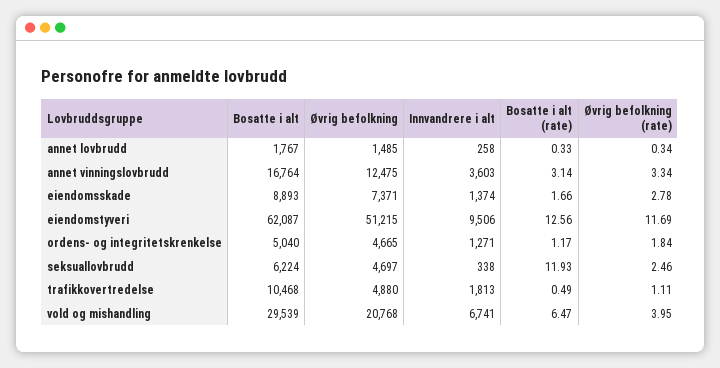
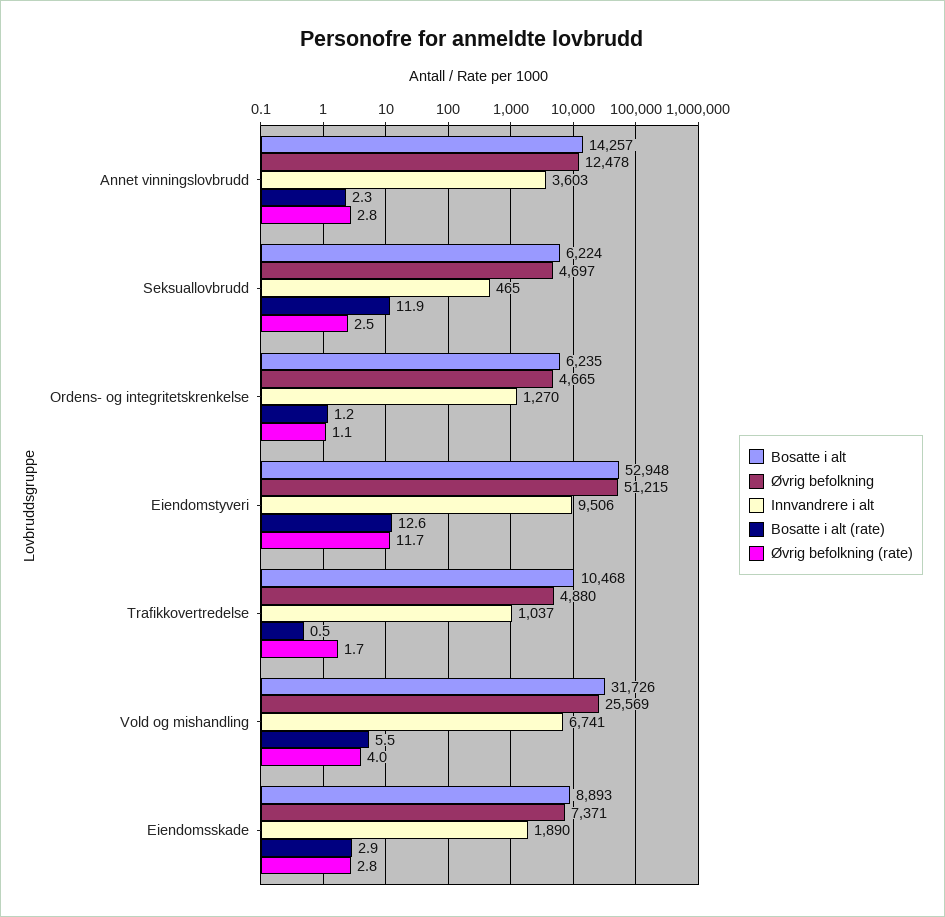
Bosatte i alt, annet lovbrudd: 1767 -> none
Øvrig befolkning, annet lovbrudd: 1485 -> none
Innvandrere i alt, annet lovbrudd: 258 -> none
Bosatte i alt (rate), annet lovbrudd: 0.33 -> none
Øvrig befolkning (rate), annet lovbrudd: 0.34 -> none
Bosatte i alt, annet vinningslovbrudd: 16764 -> 14257
Øvrig befolkning, annet vinningslovbrudd: 12475 -> 12478
Bosatte i alt (rate), annet vinningslovbrudd: 3.14 -> 2.3
Øvrig befolkning (rate), annet vinningslovbrudd: 3.34 -> 2.8
Innvandrere i alt, eiendomsskade: 1374 -> 1890
Bosatte i alt (rate), eiendomsskade: 1.66 -> 2.9
Bosatte i alt, eiendomstyveri: 62087 -> 52948
Bosatte i alt, ordens- og integritetskrenkelse: 5040 -> 6235
Innvandrere i alt, ordens- og integritetskrenkelse: 1271 -> 1270
Øvrig befolkning (rate), ordens- og integritetskrenkelse: 1.84 -> 1.1
Innvandrere i alt, seksuallovbrudd: 338 -> 465
Innvandrere i alt, trafikkovertredelse: 1813 -> 1037
Øvrig befolkning (rate), trafikkovertredelse: 1.11 -> 1.7
Bosatte i alt, vold og mishandling: 29539 -> 31726
Øvrig befolkning, vold og mishandling: 20768 -> 25569
Bosatte i alt (rate), vold og mishandling: 6.47 -> 5.5

